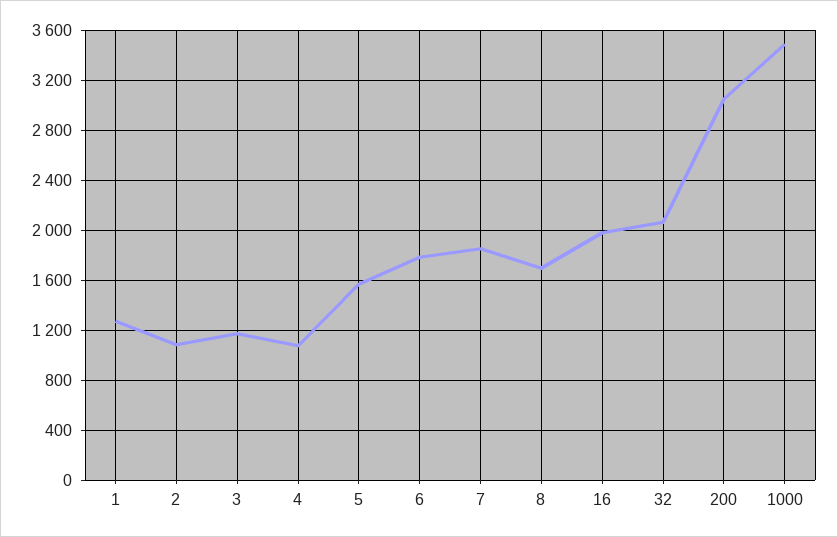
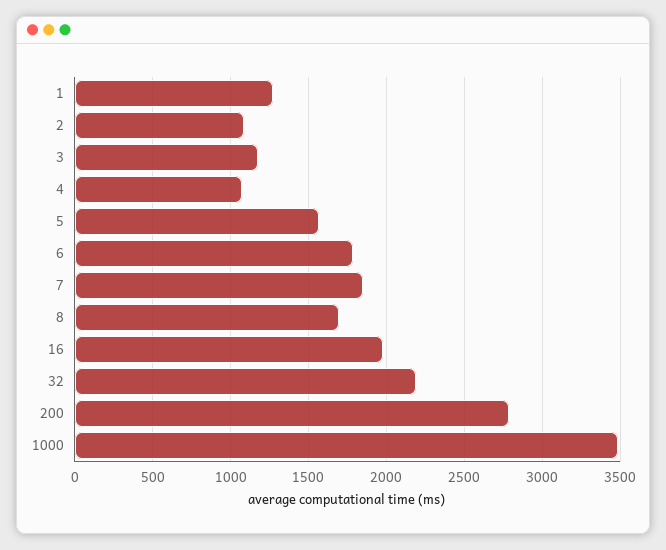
32: 2050 -> 2200
200: 3050 -> 2800

